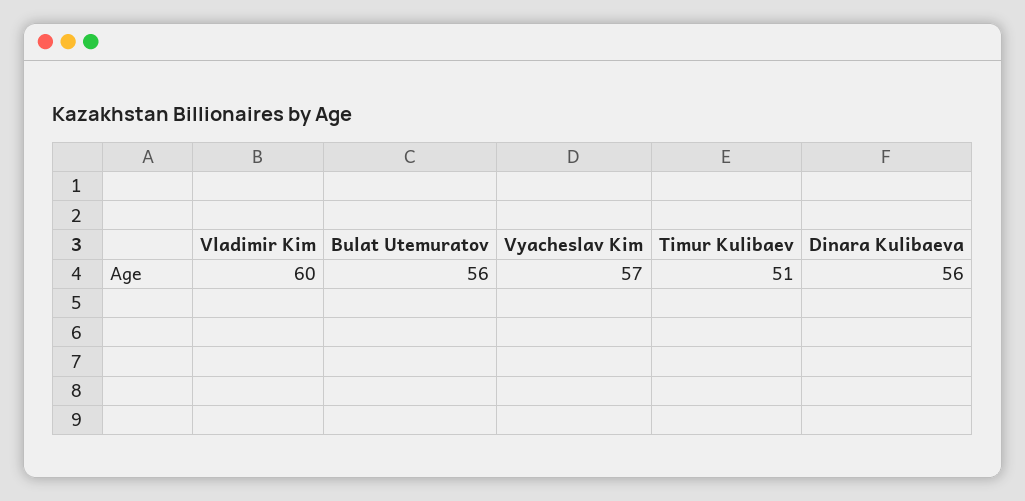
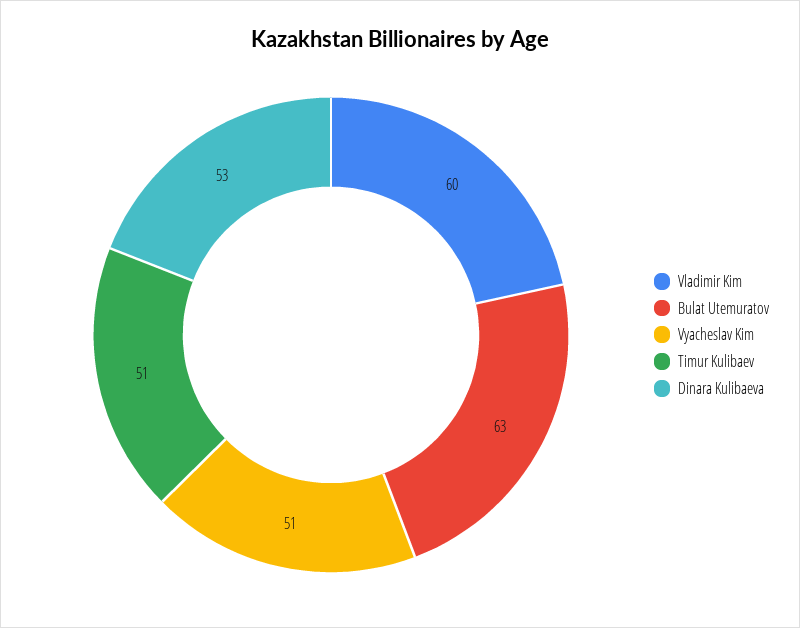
Bulat Utemuratov: 56 -> 63
Vyacheslav Kim: 57 -> 51
Dinara Kulibaeva: 56 -> 53

